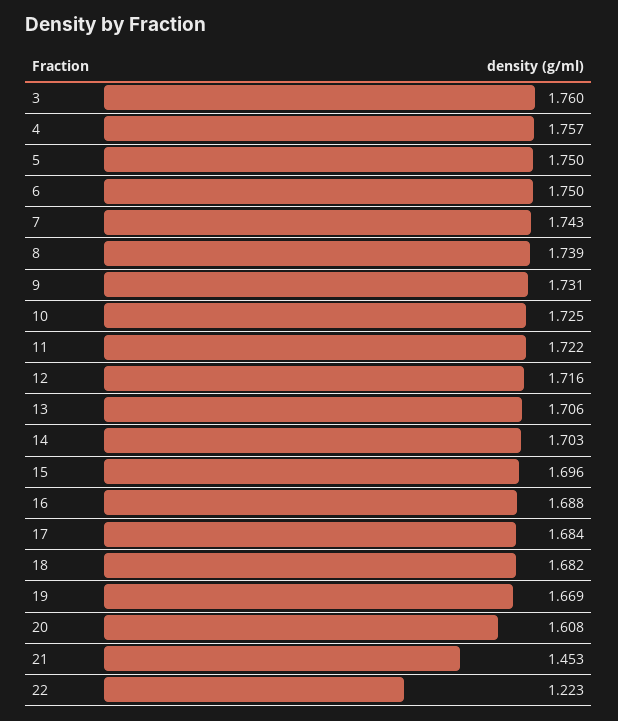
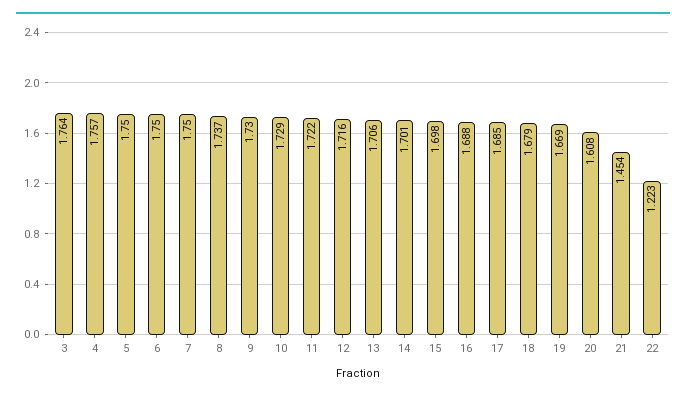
3: 1.76 -> 1.764
7: 1.743 -> 1.75
8: 1.739 -> 1.737
9: 1.731 -> 1.73
10: 1.725 -> 1.729
14: 1.703 -> 1.701
15: 1.696 -> 1.698
17: 1.684 -> 1.685
18: 1.682 -> 1.679
21: 1.453 -> 1.454

